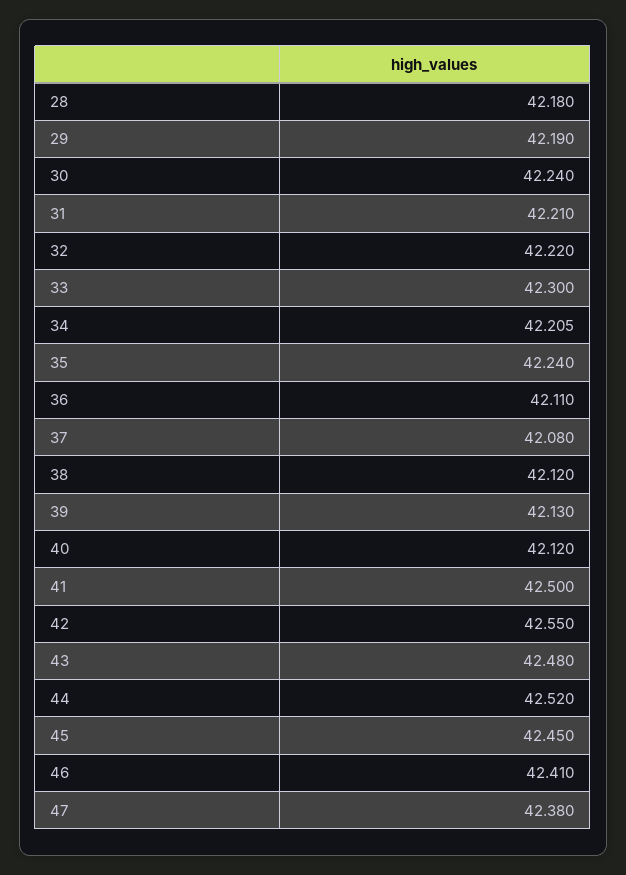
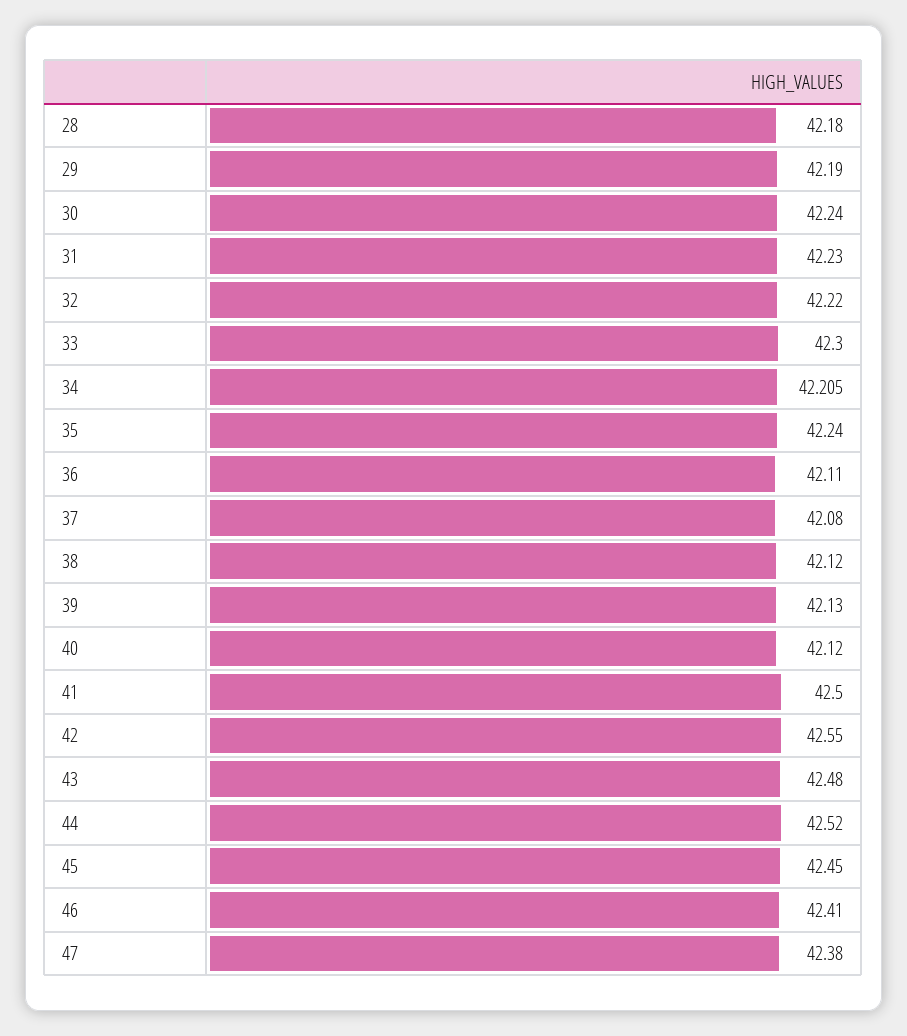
31: 42.21 -> 42.23

